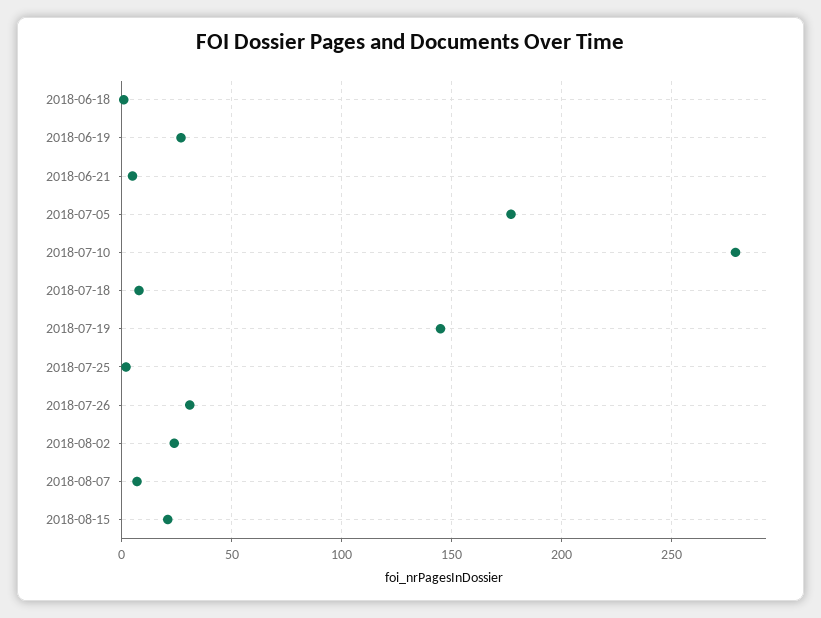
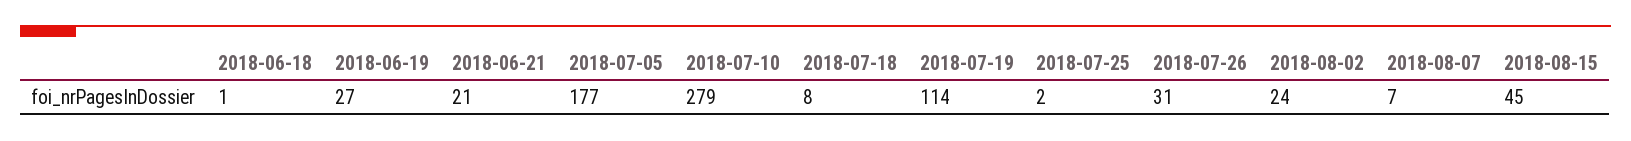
2018-06-21: 5 -> 21
2018-07-19: 145 -> 114
2018-08-15: 20 -> 45

